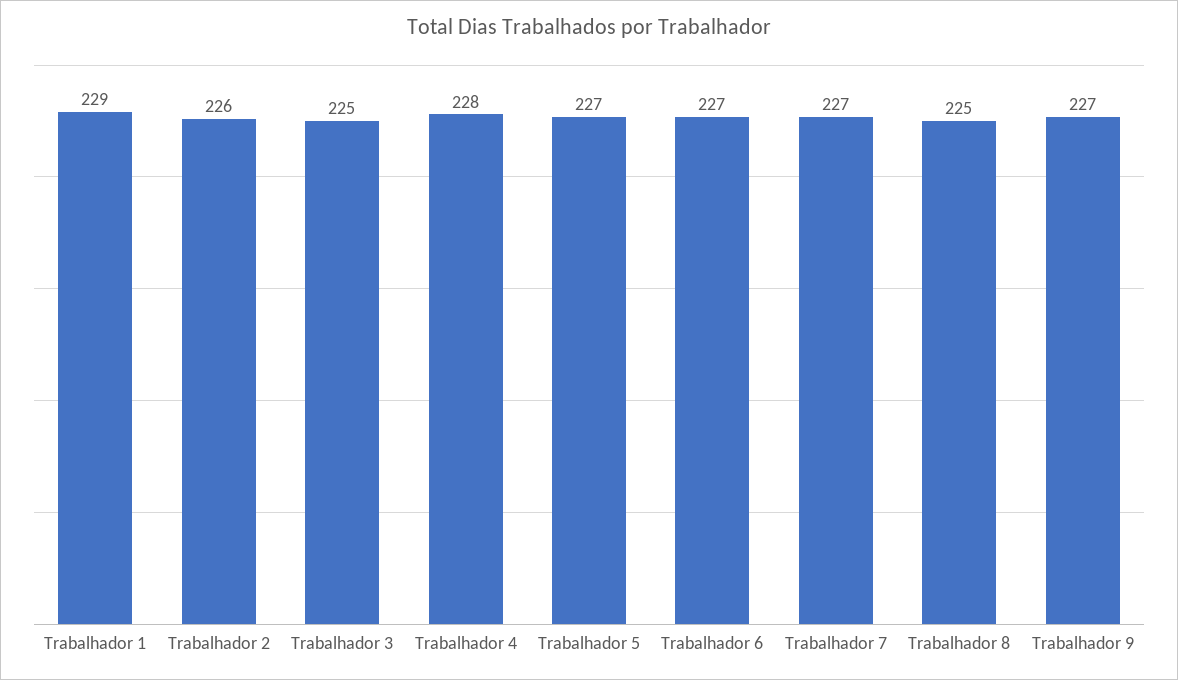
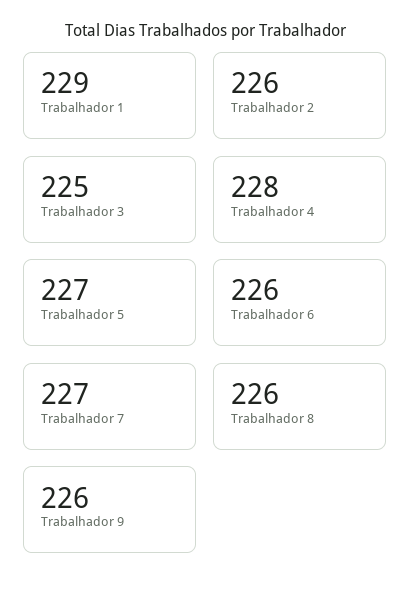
Trabalhador 6: 227 -> 226
Trabalhador 8: 225 -> 226
Trabalhador 9: 227 -> 226

